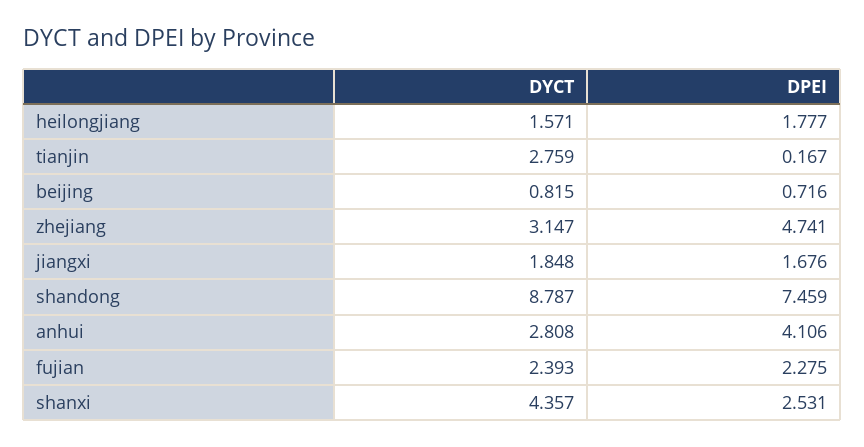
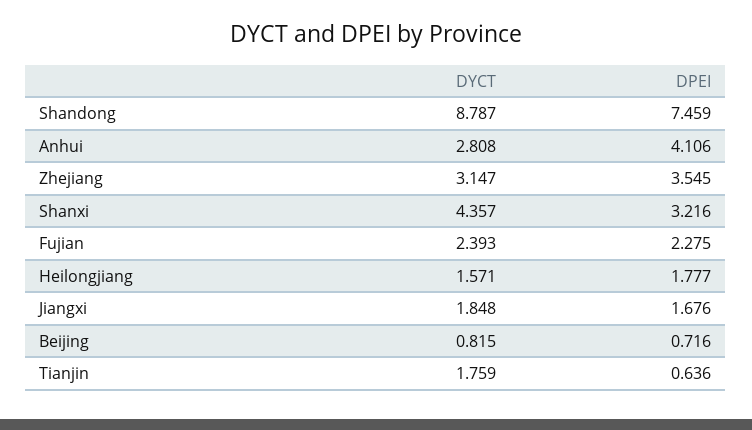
DYCT, tianjin: 2.759 -> 1.759
DPEI, tianjin: 0.167 -> 0.636
DPEI, zhejiang: 4.741 -> 3.545
DPEI, shanxi: 2.531 -> 3.216

